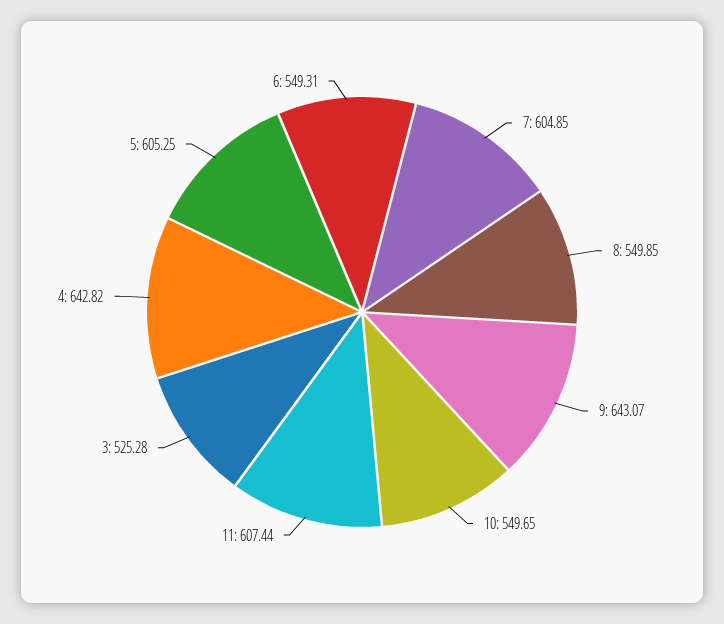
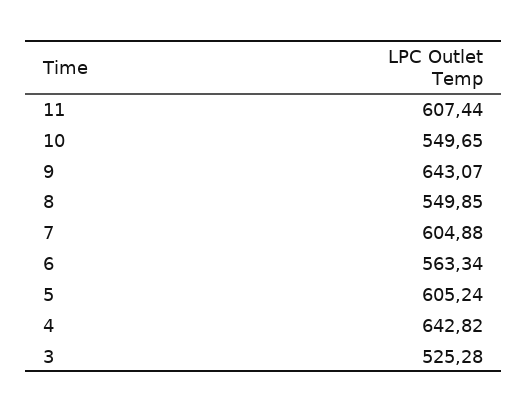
7: 604.85 -> 604.88
5: 605.25 -> 605.24
6: 549.31 -> 563.34

